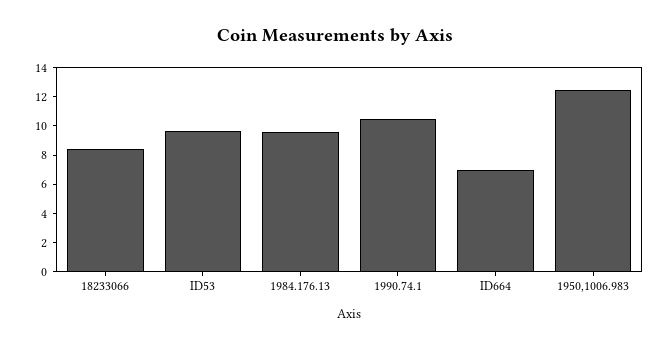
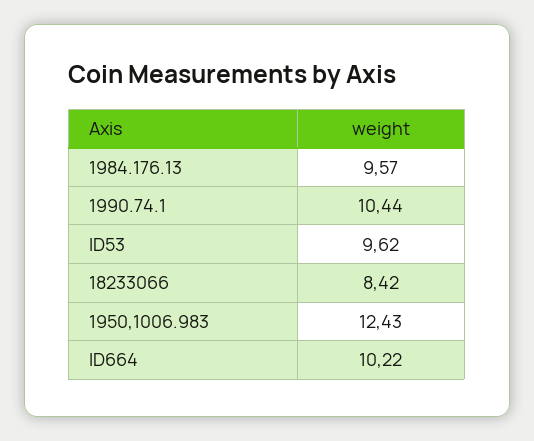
ID664: 7 -> 10.22

